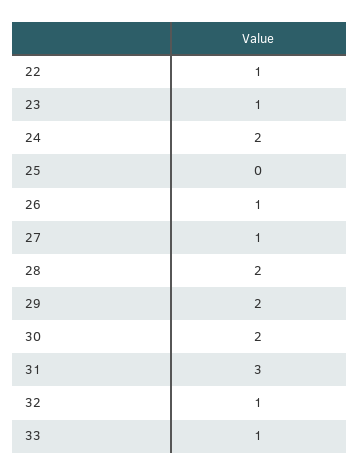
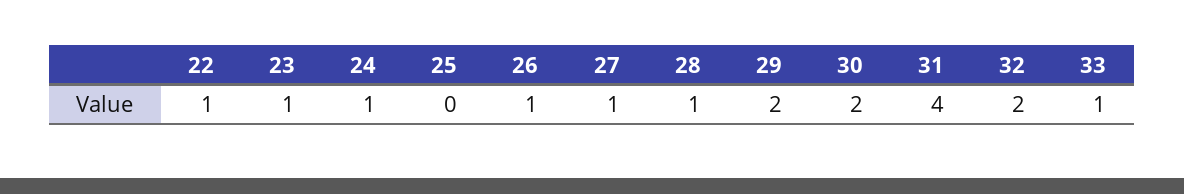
24: 2 -> 1
28: 2 -> 1
31: 3 -> 4
32: 1 -> 2

